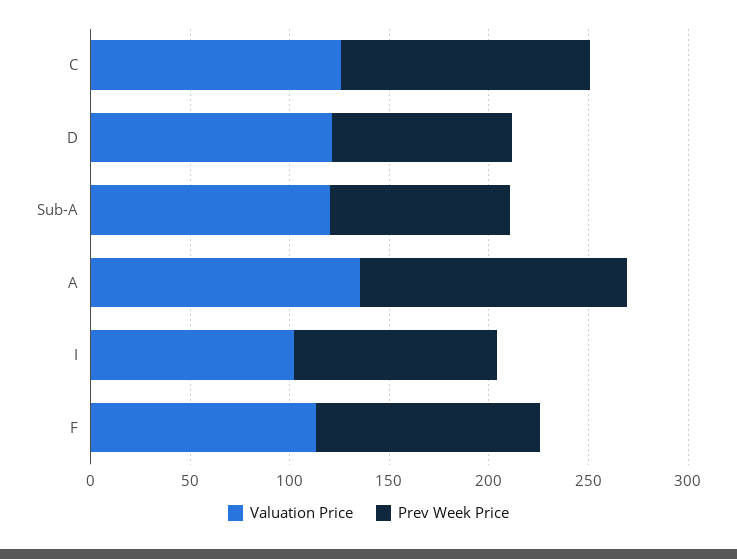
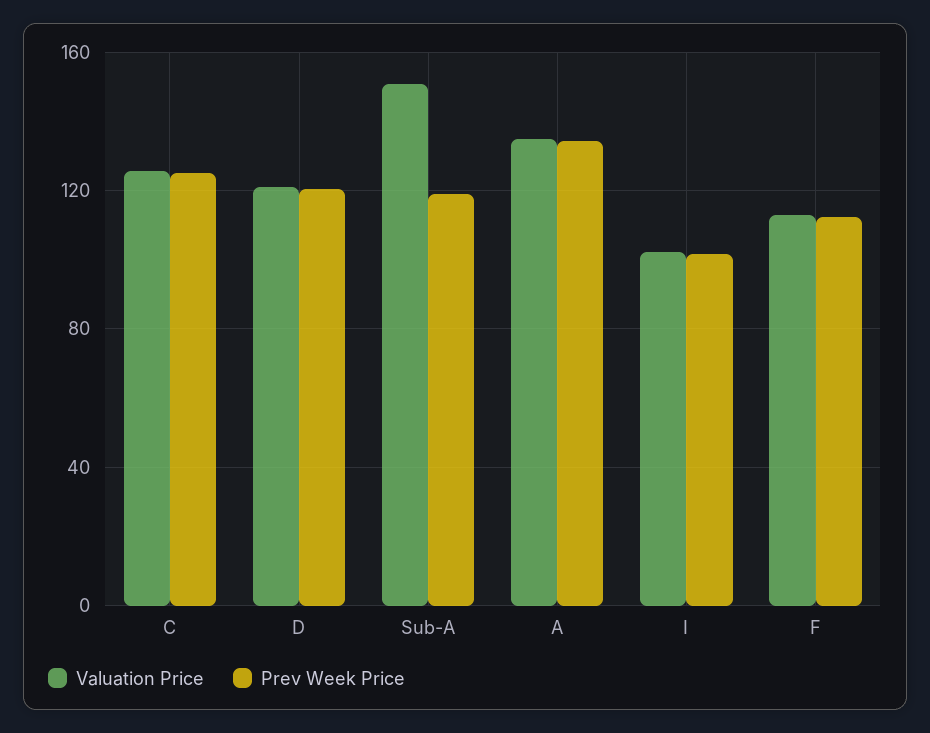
Prev Week Price, D: 90 -> 120
Valuation Price, Sub-A: 120 -> 150
Prev Week Price, Sub-A: 90 -> 120

